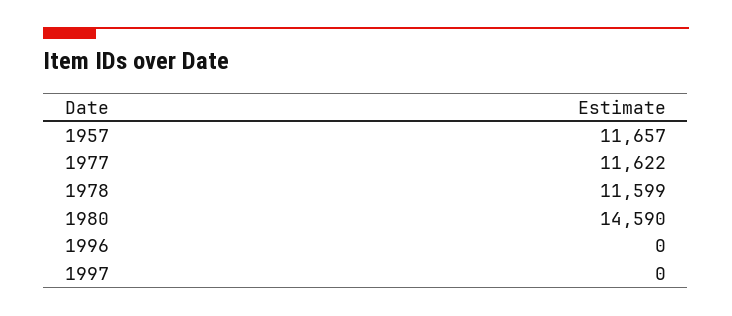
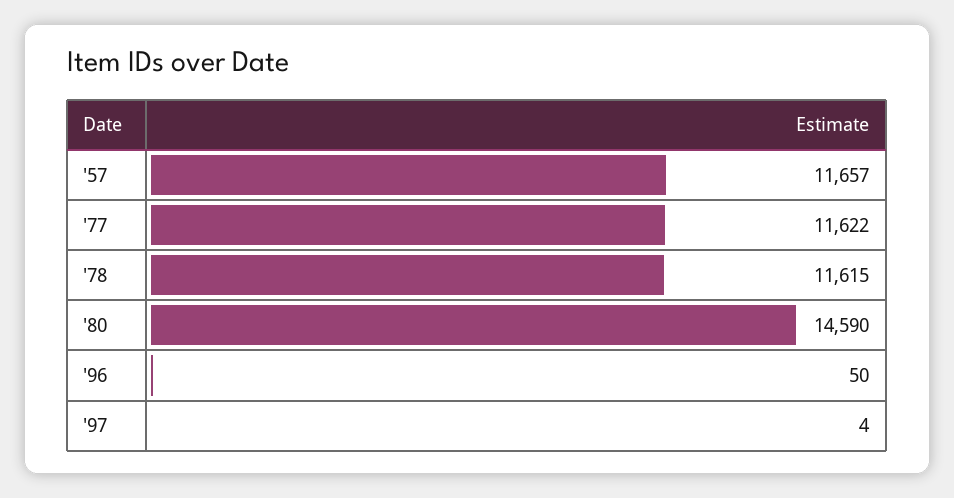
1978: 11599 -> 11615
1996: 0 -> 50
1997: 0 -> 4

